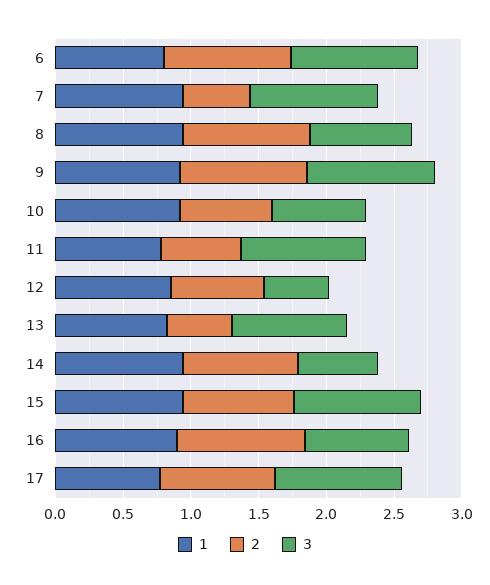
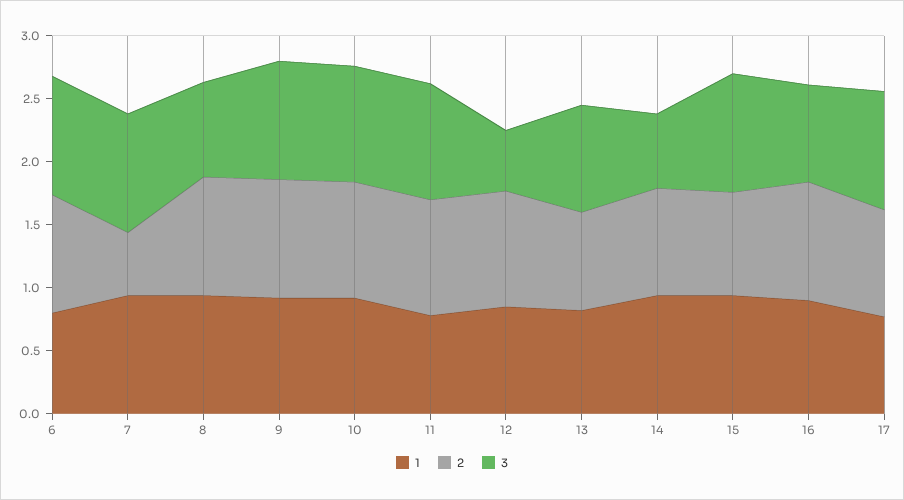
2, 10: 0.7 -> 0.9
3, 10: 0.7 -> 0.9
2, 11: 0.6 -> 0.9
2, 12: 0.7 -> 0.9
2, 13: 0.5 -> 0.8

